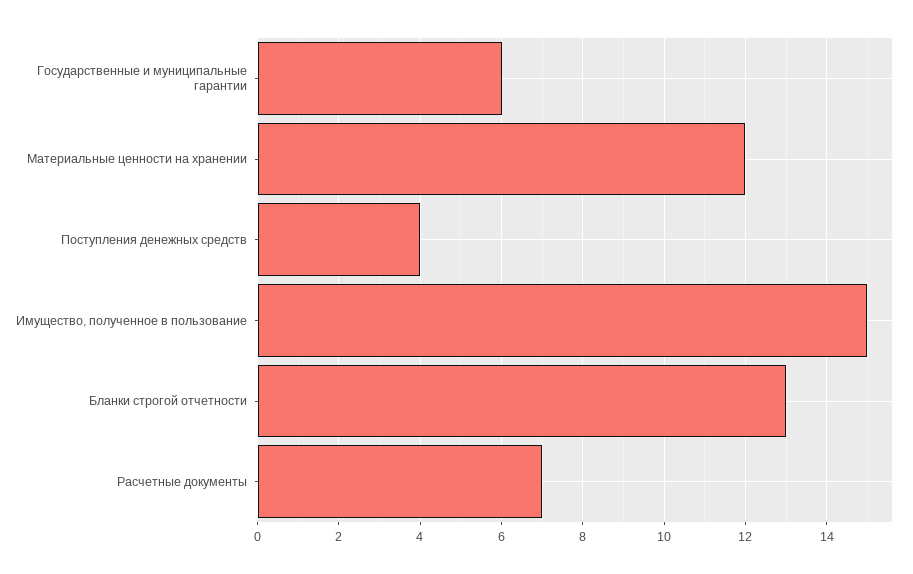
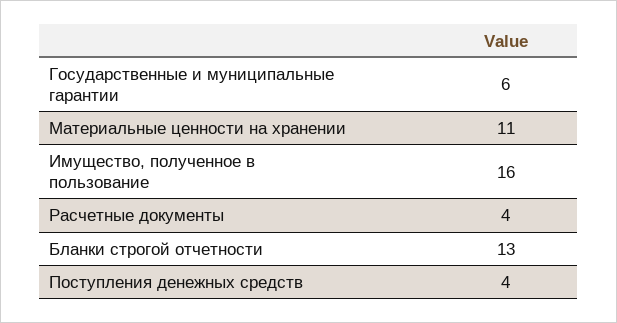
Материальные ценности на хранении: 12 -> 11
Имущество, полученное в пользование: 15 -> 16
Расчетные документы: 7 -> 4

